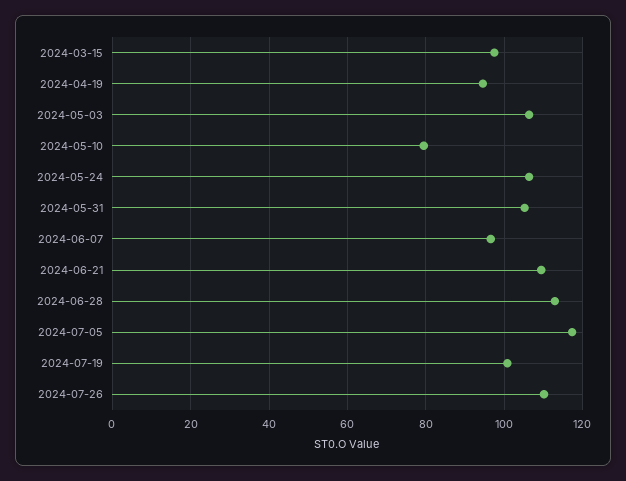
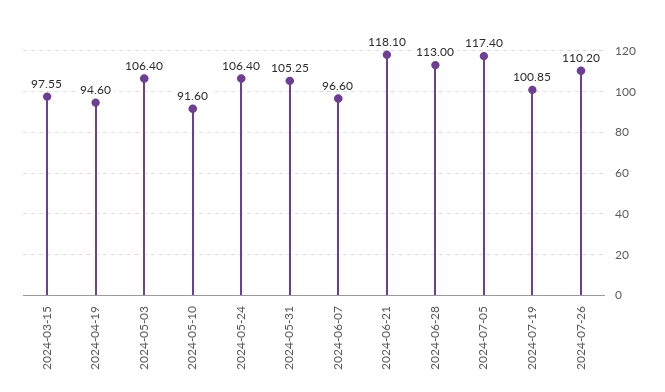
2024-05-10: 80 -> 91.6
2024-06-21: 110 -> 118.1

